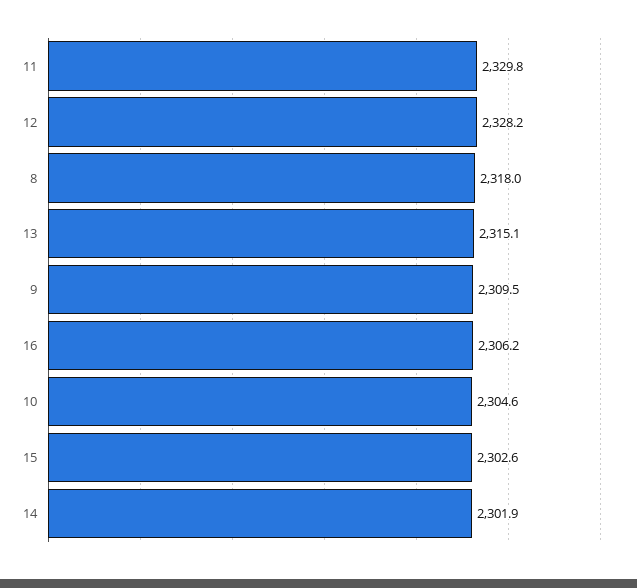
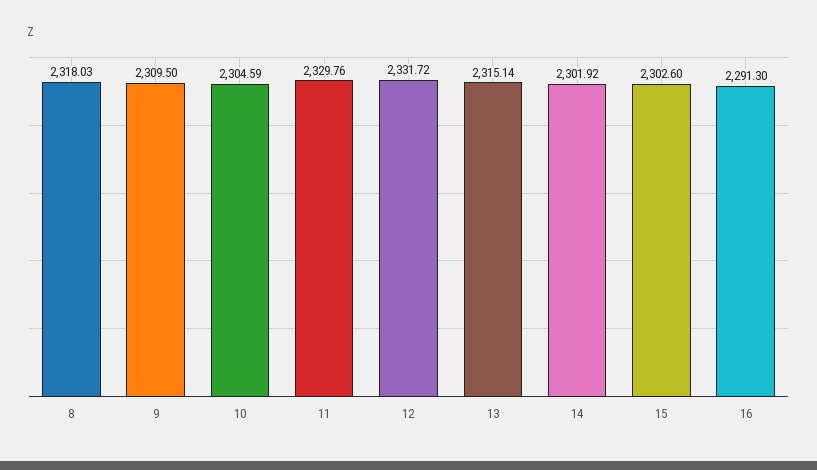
12: 2328.2 -> 2331.72
16: 2306.2 -> 2291.3

